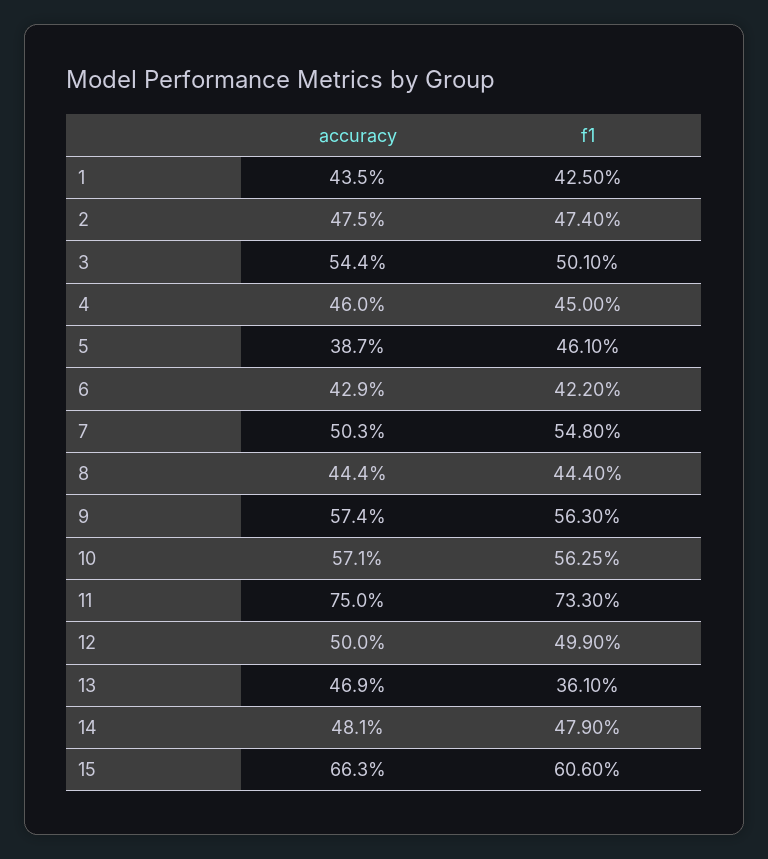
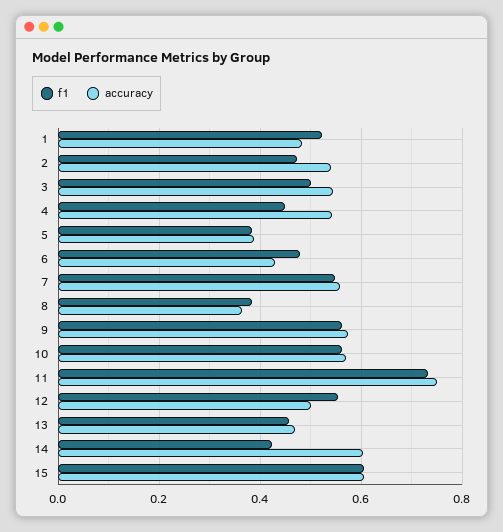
accuracy, 1: 0.435 -> 0.48
f1, 1: 0.425 -> 0.52
accuracy, 2: 0.475 -> 0.54
accuracy, 4: 0.46 -> 0.54
f1, 5: 0.461 -> 0.38
f1, 6: 0.422 -> 0.48
accuracy, 7: 0.503 -> 0.56
accuracy, 8: 0.444 -> 0.36
f1, 8: 0.444 -> 0.38
f1, 12: 0.499 -> 0.56
f1, 13: 0.361 -> 0.46
accuracy, 14: 0.481 -> 0.6
f1, 14: 0.479 -> 0.42
accuracy, 15: 0.663 -> 0.6

